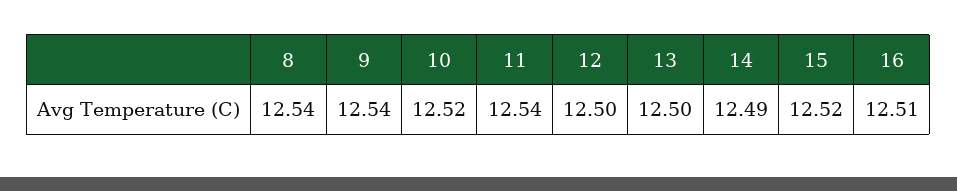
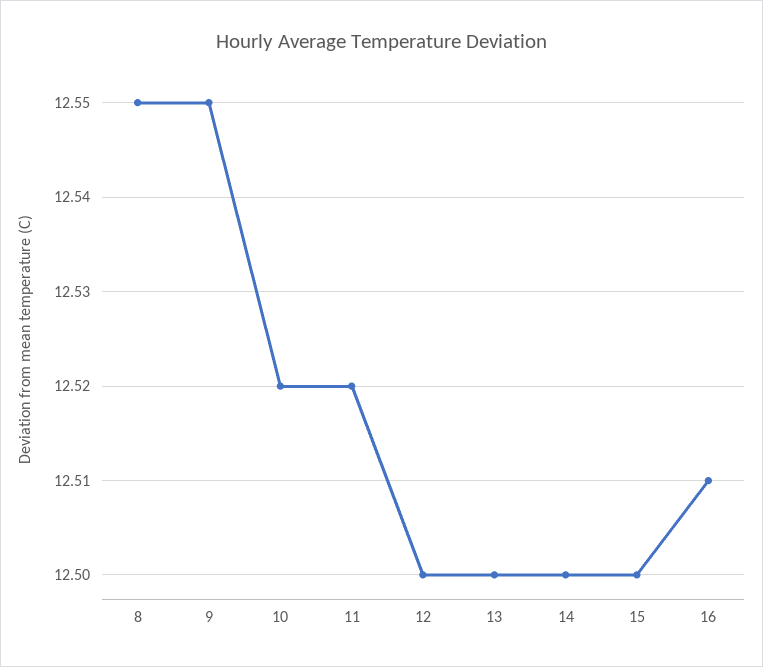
8: 12.54 -> 12.55
9: 12.54 -> 12.55
11: 12.54 -> 12.52
14: 12.49 -> 12.5
15: 12.52 -> 12.5

